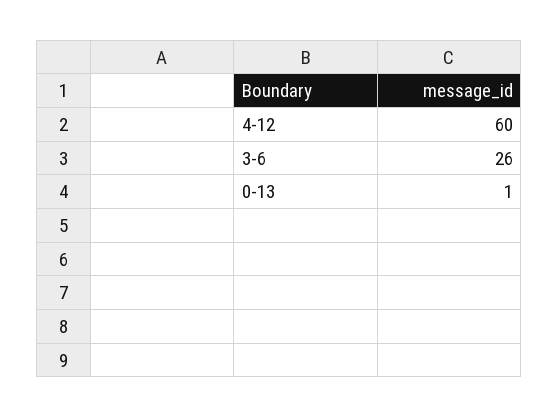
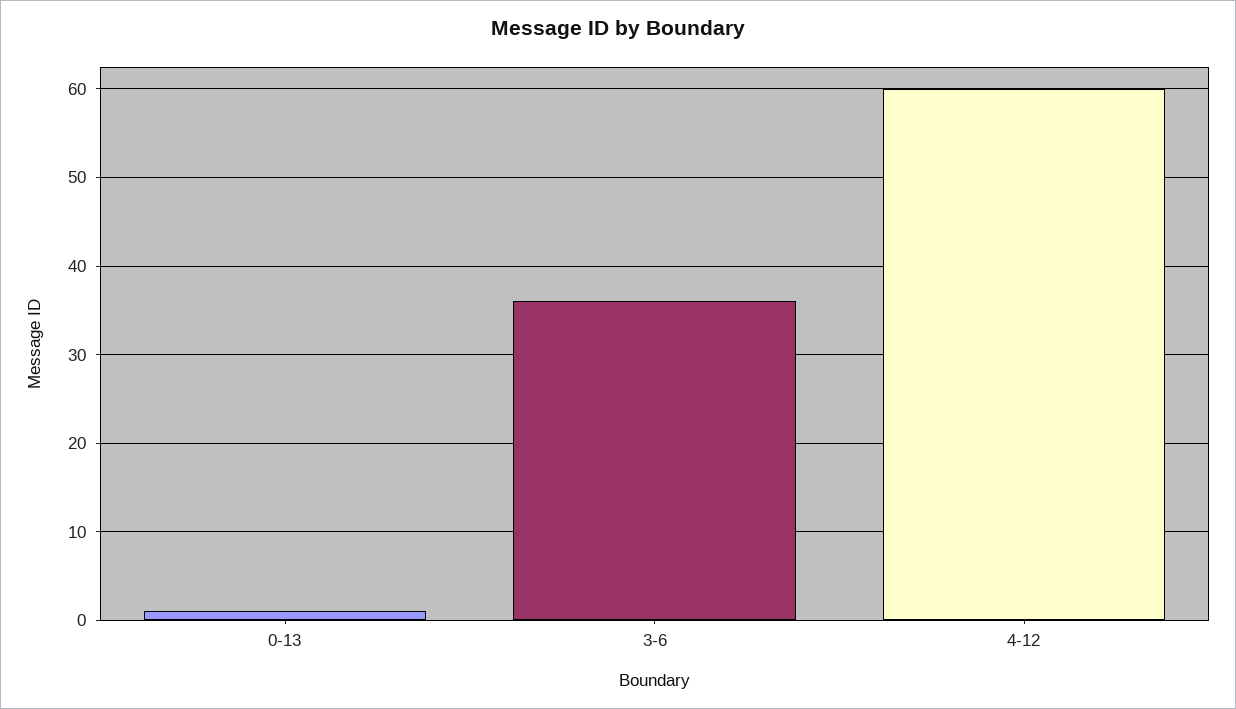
3-6: 26 -> 36

